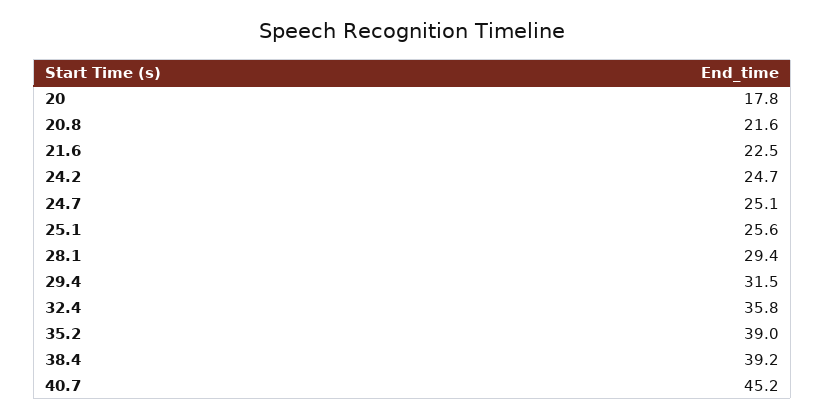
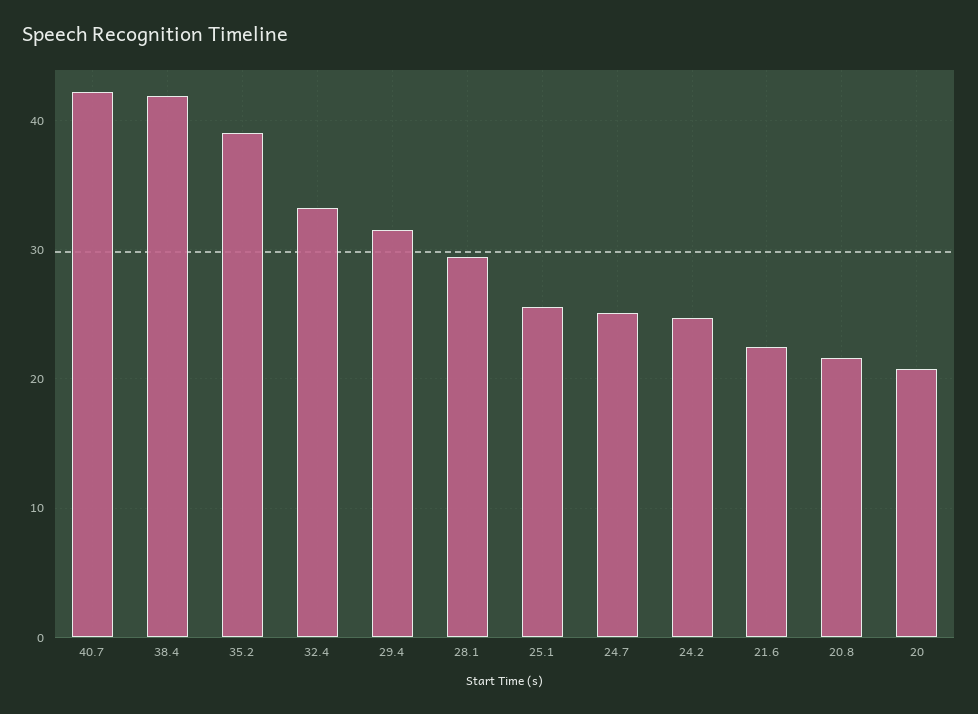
20: 17.8 -> 21
32.4: 35.8 -> 33
38.4: 39.2 -> 42
40.7: 45.2 -> 42

